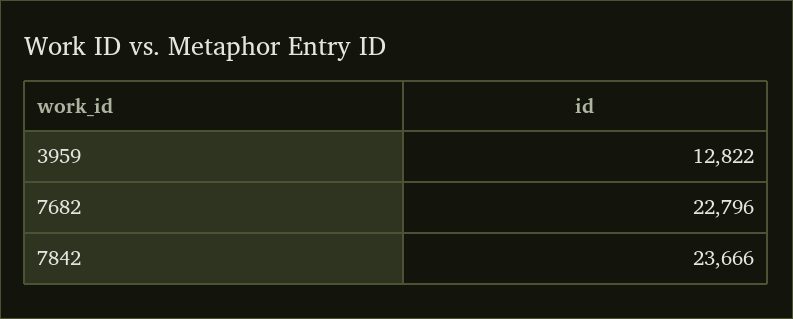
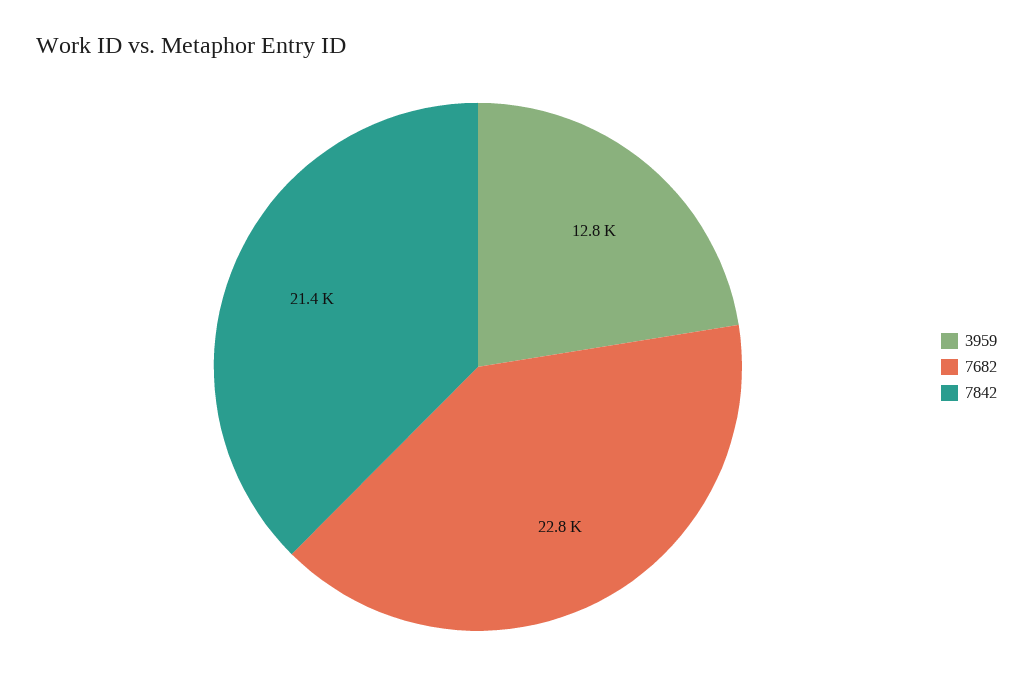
7842: 23666 -> 21400

